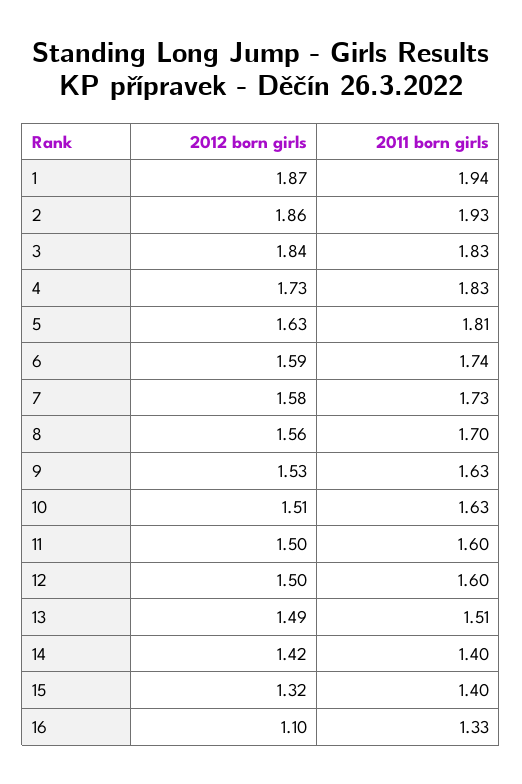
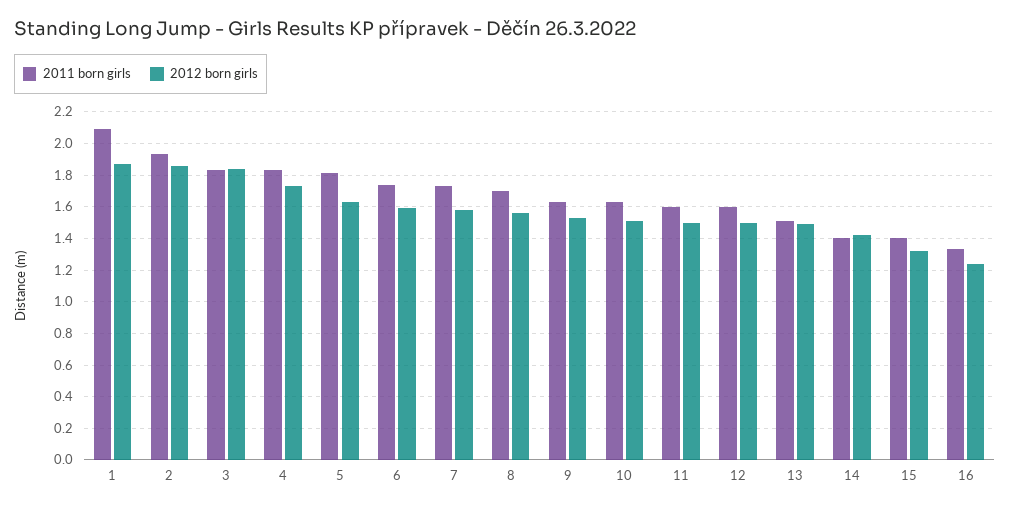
2011 born girls, 1: 1.94 -> 2.1
2012 born girls, 16: 1.1 -> 1.25

